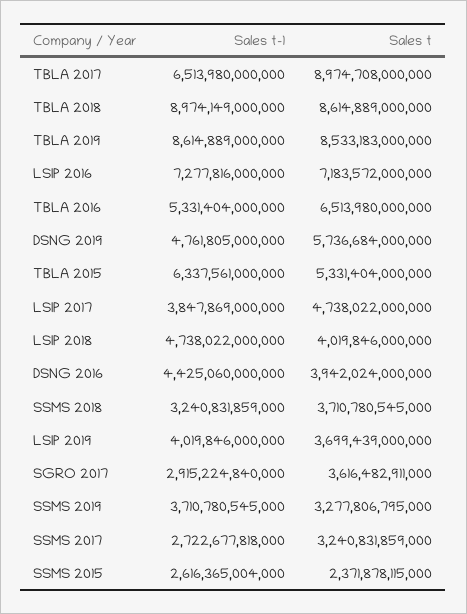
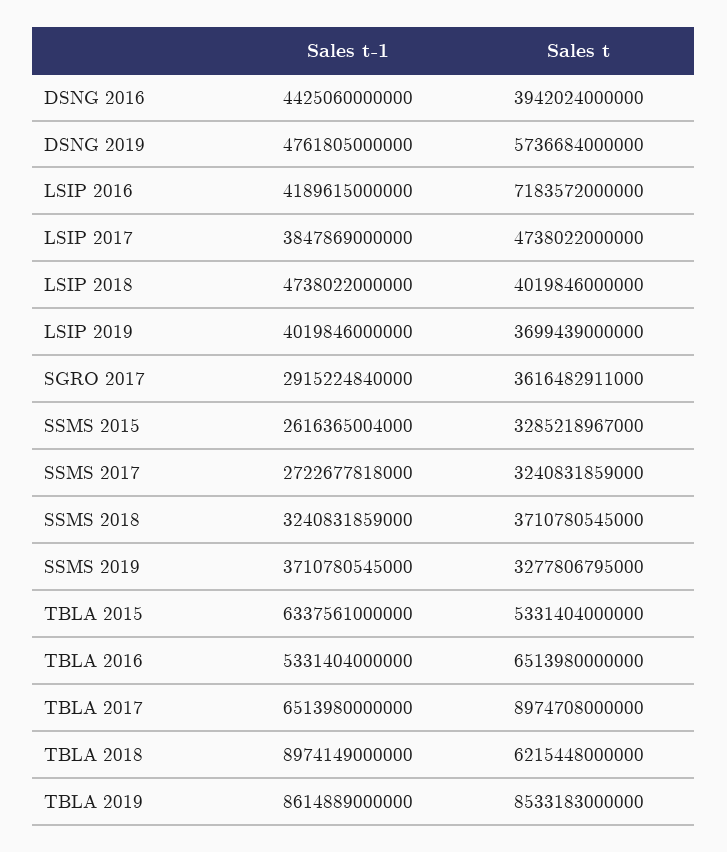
Sales t, TBLA 2018: 8614889000000 -> 6215448000000
Sales t-1, LSIP 2016: 7277816000000 -> 4189615000000
Sales t, SSMS 2015: 2371878115000 -> 3285218967000

